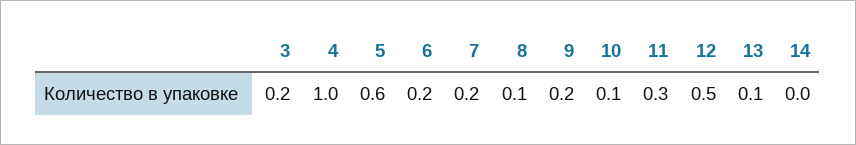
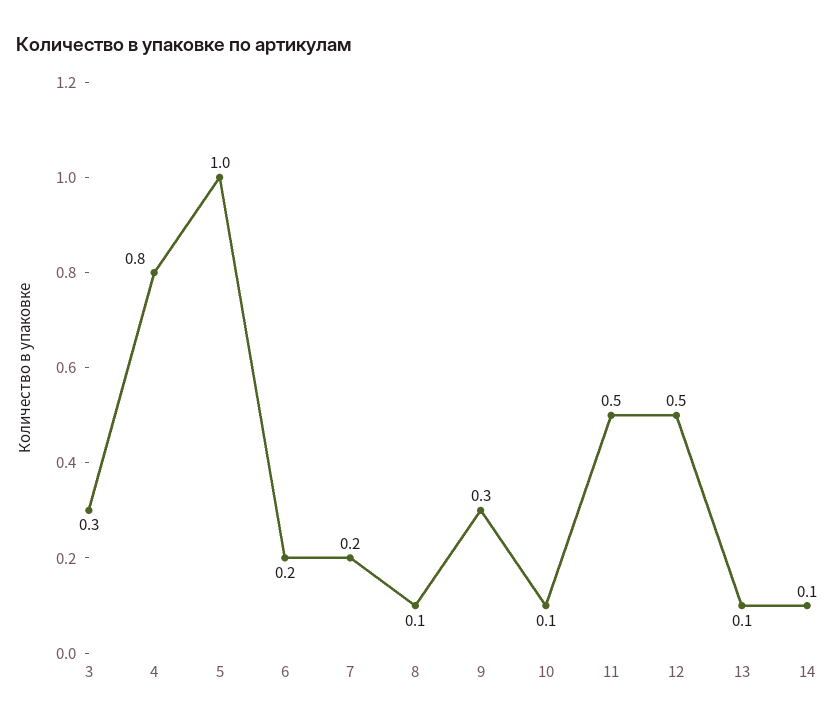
3: 0.2 -> 0.3
4: 1 -> 0.8
5: 0.6 -> 1
9: 0.2 -> 0.3
11: 0.3 -> 0.5
14: 0 -> 0.1

